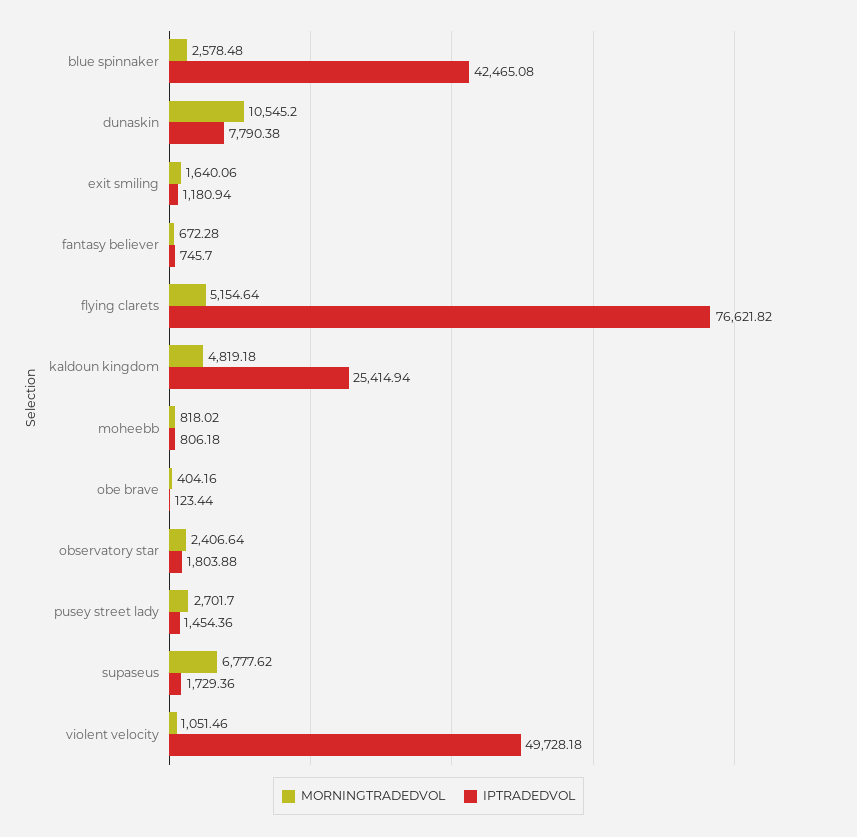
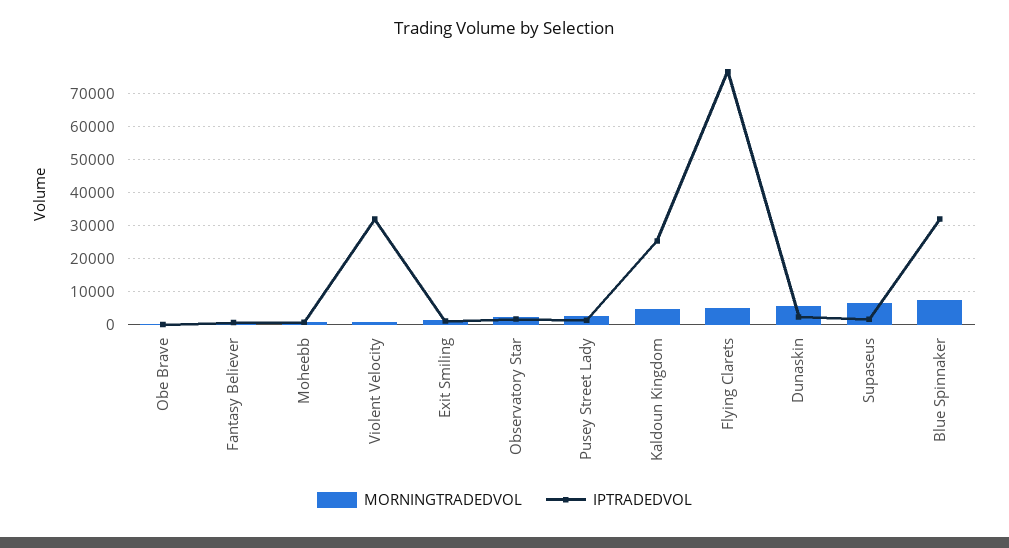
MORNINGTRADEDVOL, blue spinnaker: 2578.48 -> 8000
IPTRADEDVOL, blue spinnaker: 42465.08 -> 32000
MORNINGTRADEDVOL, dunaskin: 10545.2 -> 6000
IPTRADEDVOL, dunaskin: 7790.38 -> 2000
IPTRADEDVOL, violent velocity: 49728.18 -> 32000

